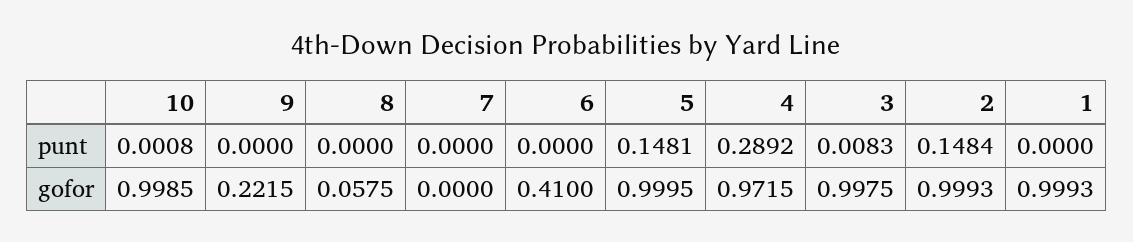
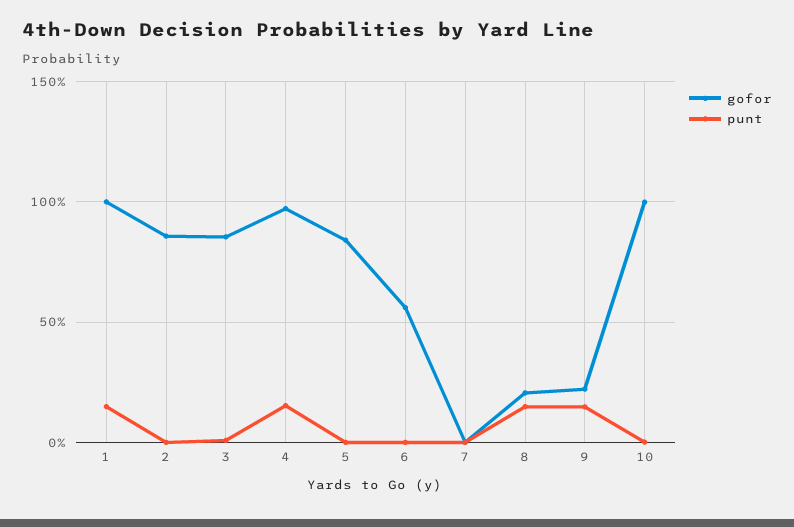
punt, 9: 0 -> 0.15
punt, 8: 0 -> 0.15
punt, 5: 0.1481 -> 0
punt, 4: 0.2892 -> 0.15
punt, 2: 0.1484 -> 0
punt, 1: 0 -> 0.15
gofor, 8: 0.0575 -> 0.2
gofor, 6: 0.41 -> 0.55
gofor, 5: 0.9995 -> 0.85
gofor, 3: 0.9975 -> 0.85
gofor, 2: 0.9993 -> 0.85

